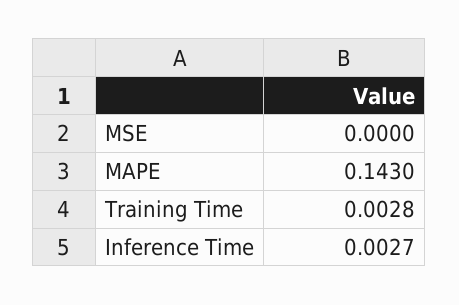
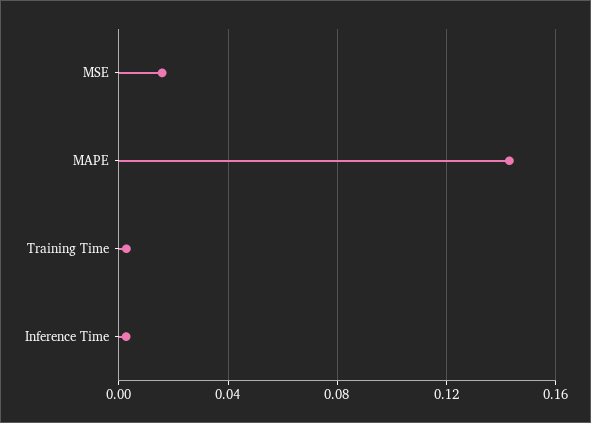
MSE: 0 -> 0.015

